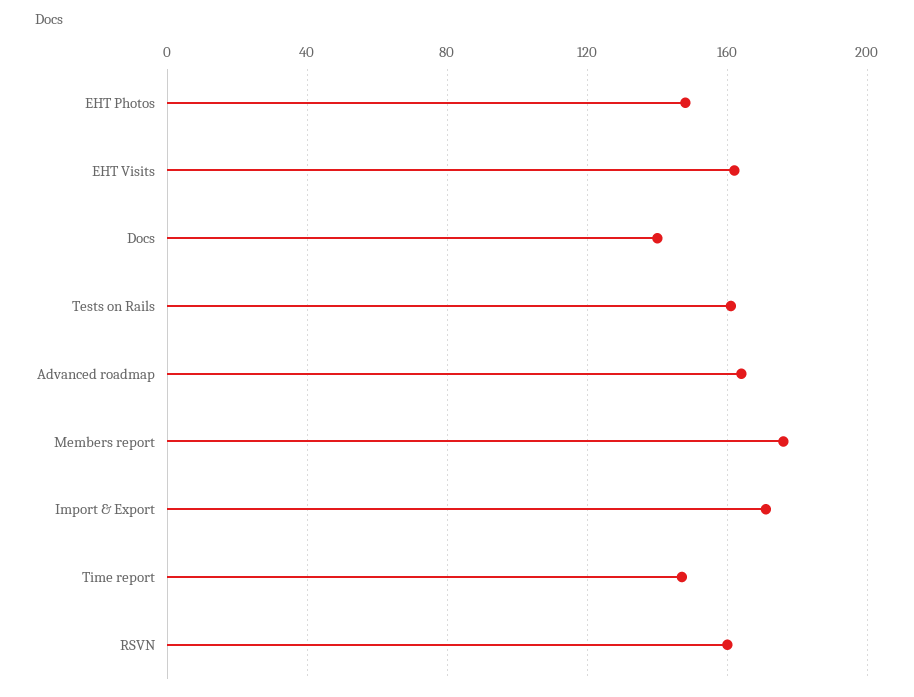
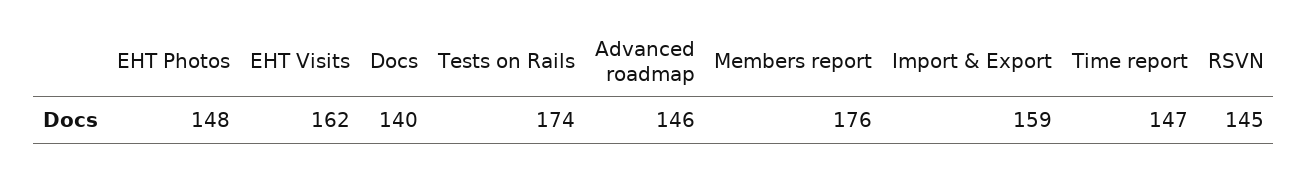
Tests on Rails: 160 -> 174
Advanced roadmap: 165 -> 146
Import & Export: 170 -> 159
RSVN: 160 -> 145

